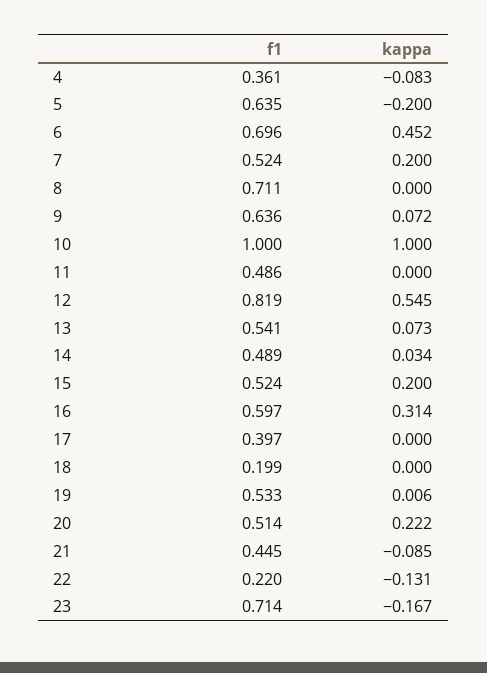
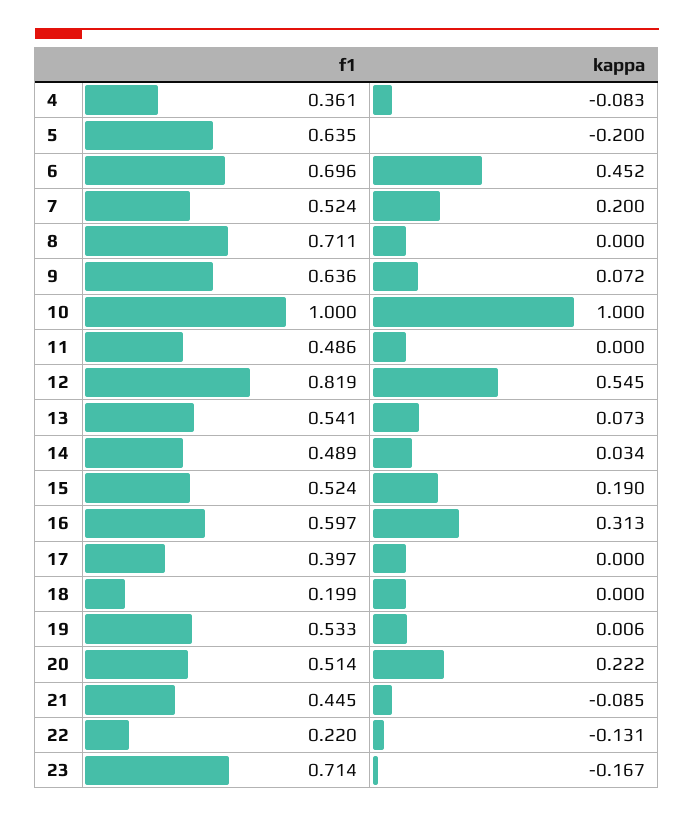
kappa, 15: 0.2 -> 0.19
kappa, 16: 0.314 -> 0.313

